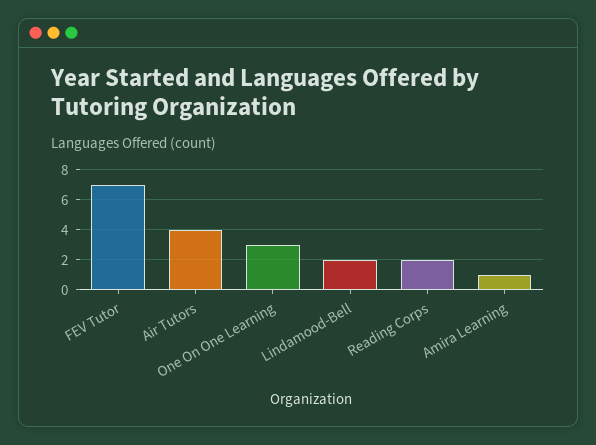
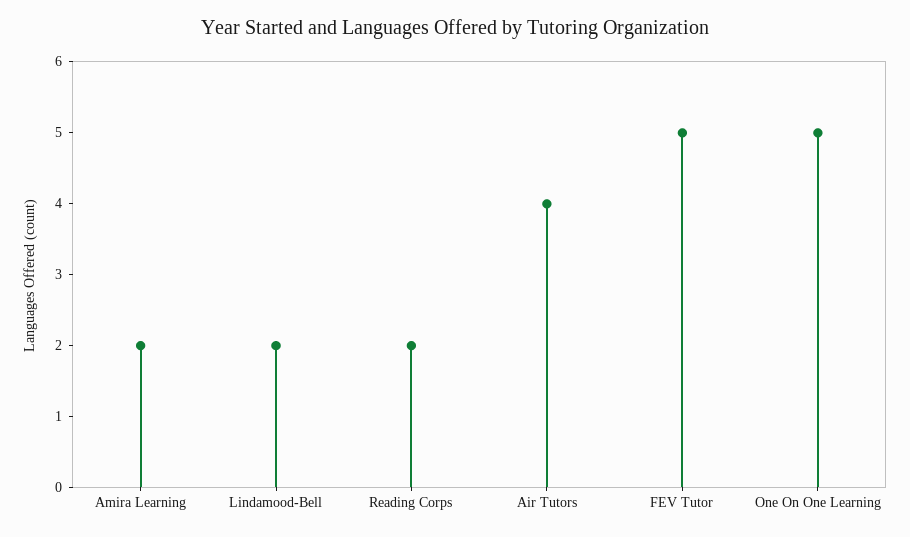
FEV Tutor: 7 -> 5
One On One Learning: 3 -> 5
Amira Learning: 1 -> 2

